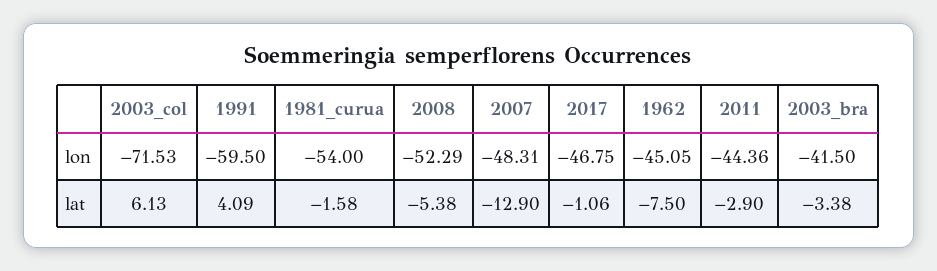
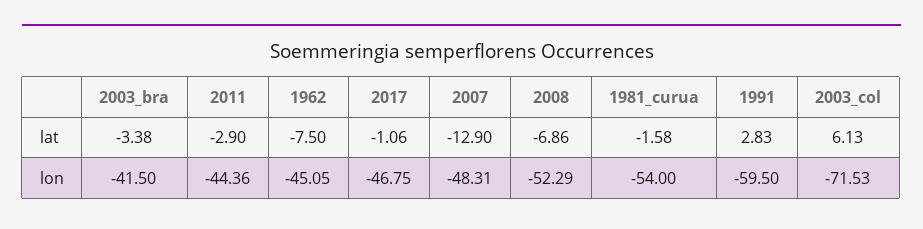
1991, lat: 4.09 -> 2.83
2008, lat: -5.38 -> -6.86

